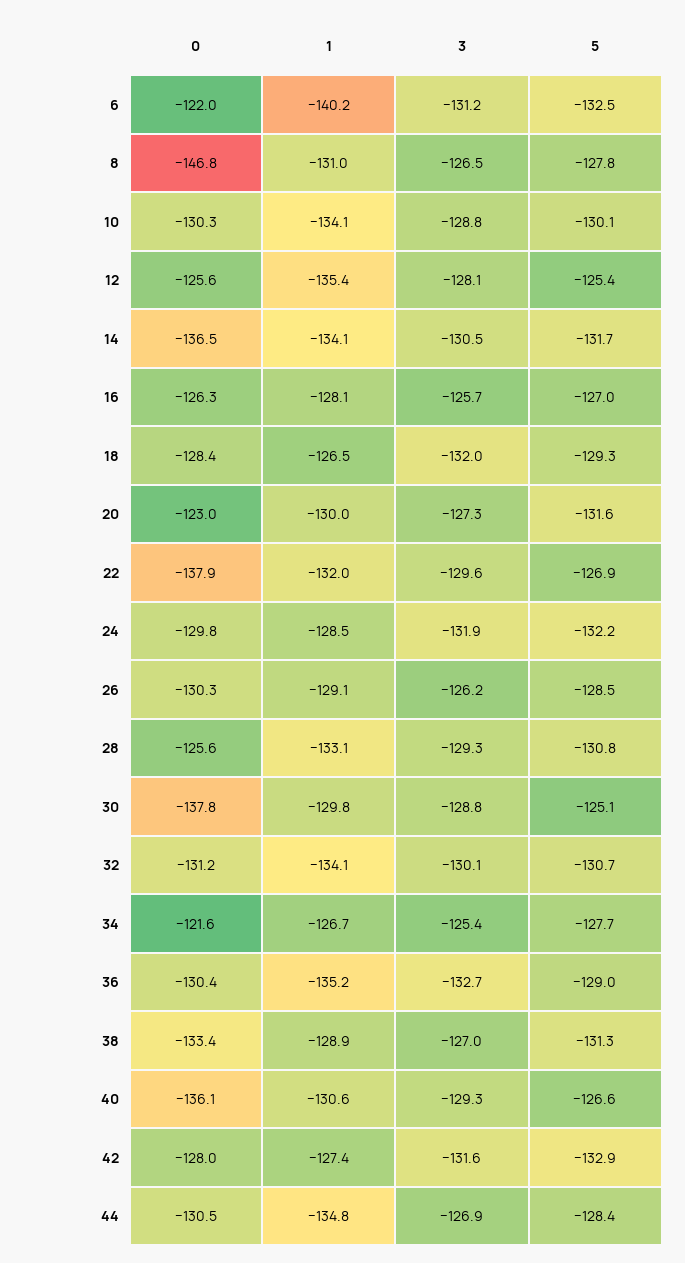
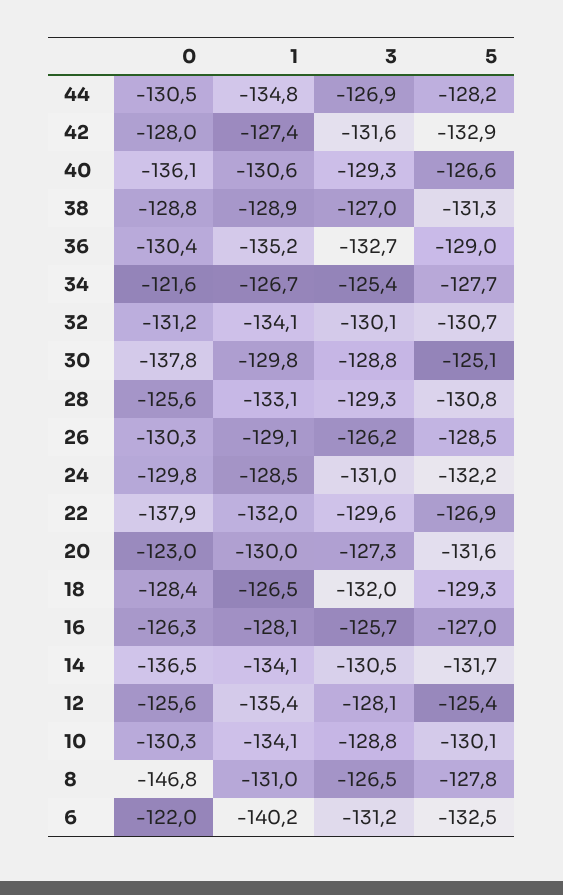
3, 24: -131.9 -> -131
0, 38: -133.4 -> -128.8
5, 44: -128.4 -> -128.2

